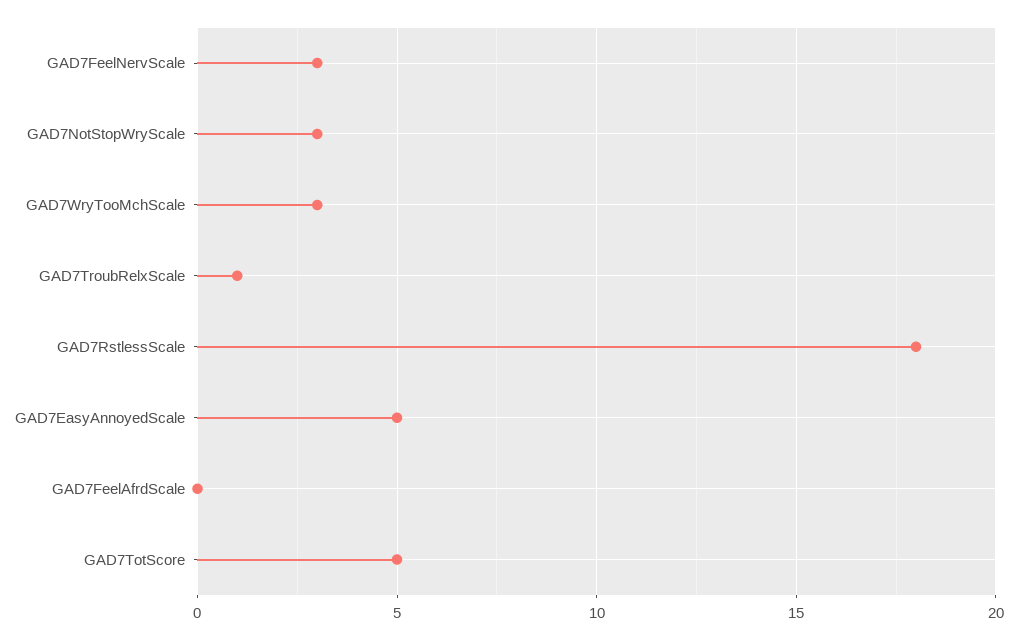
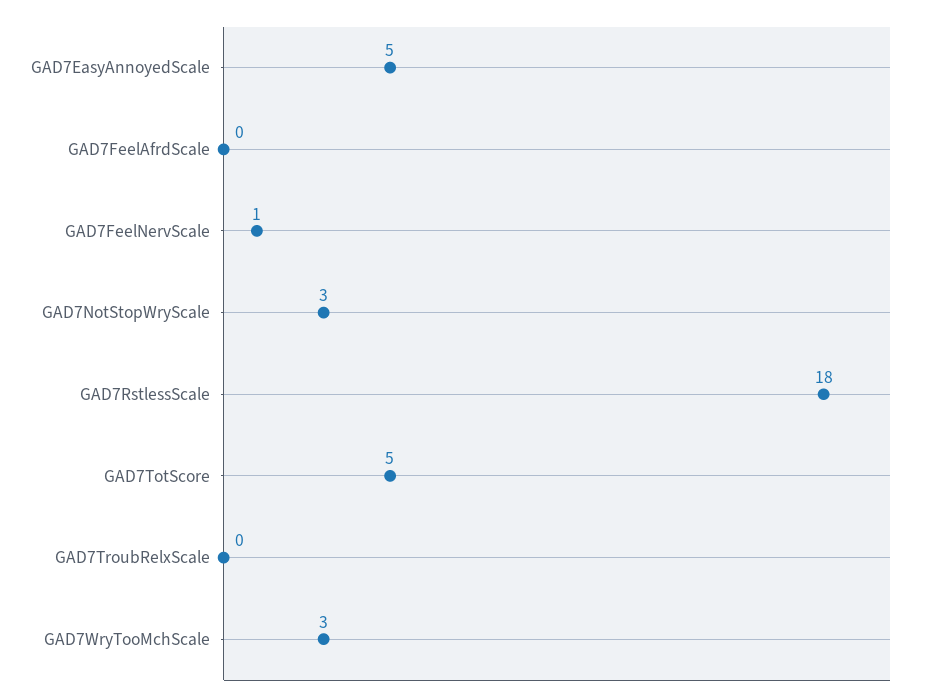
GAD7FeelNervScale: 3 -> 1
GAD7TroubRelxScale: 1 -> 0

